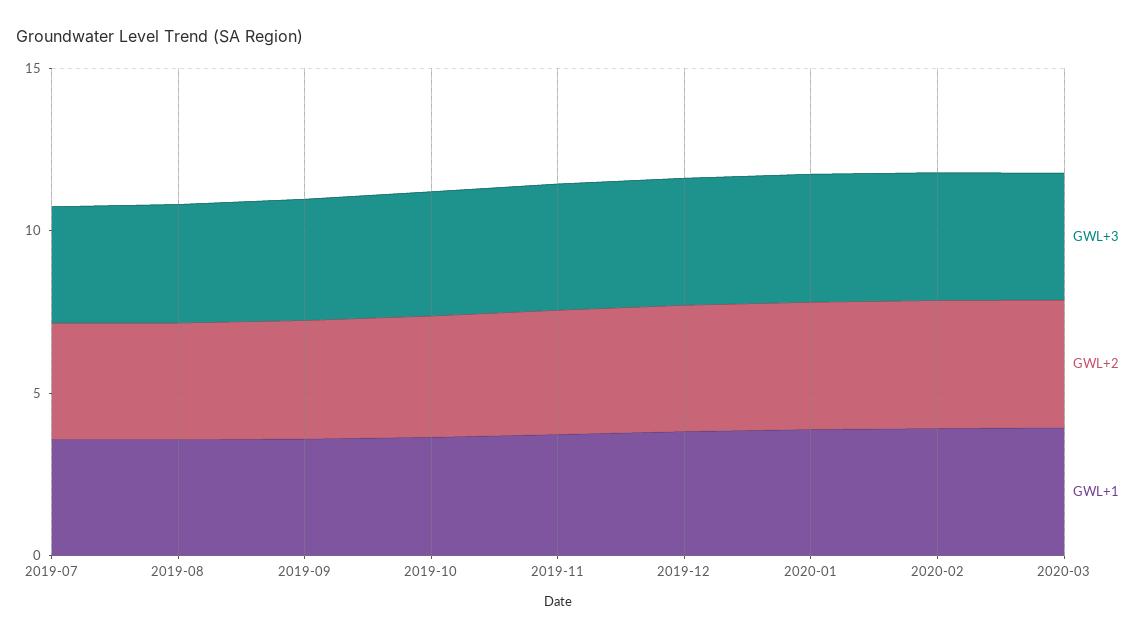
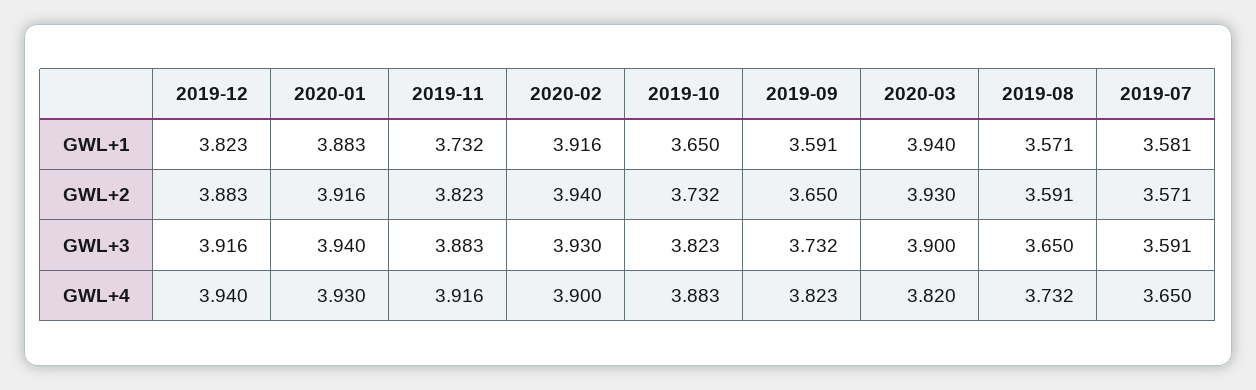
GWL+4, 2019-12: none -> 3.94
GWL+4, 2020-01: none -> 3.93
GWL+4, 2019-11: none -> 3.916
GWL+4, 2020-02: none -> 3.9
GWL+4, 2019-10: none -> 3.883
GWL+4, 2019-09: none -> 3.823
GWL+4, 2020-03: none -> 3.82
GWL+4, 2019-08: none -> 3.732
GWL+4, 2019-07: none -> 3.65

